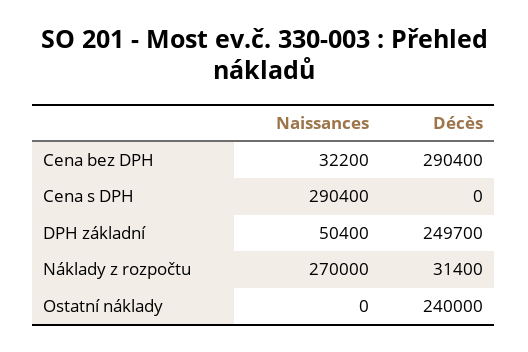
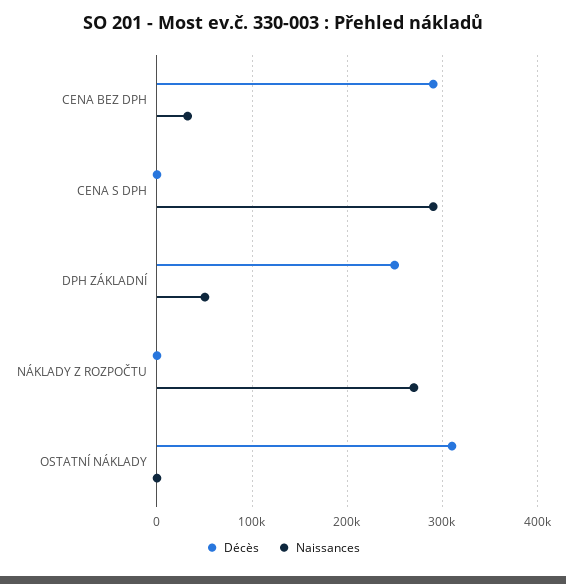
Décès, Náklady z rozpočtu: 31400 -> 0
Décès, Ostatní náklady: 240000 -> 310000

